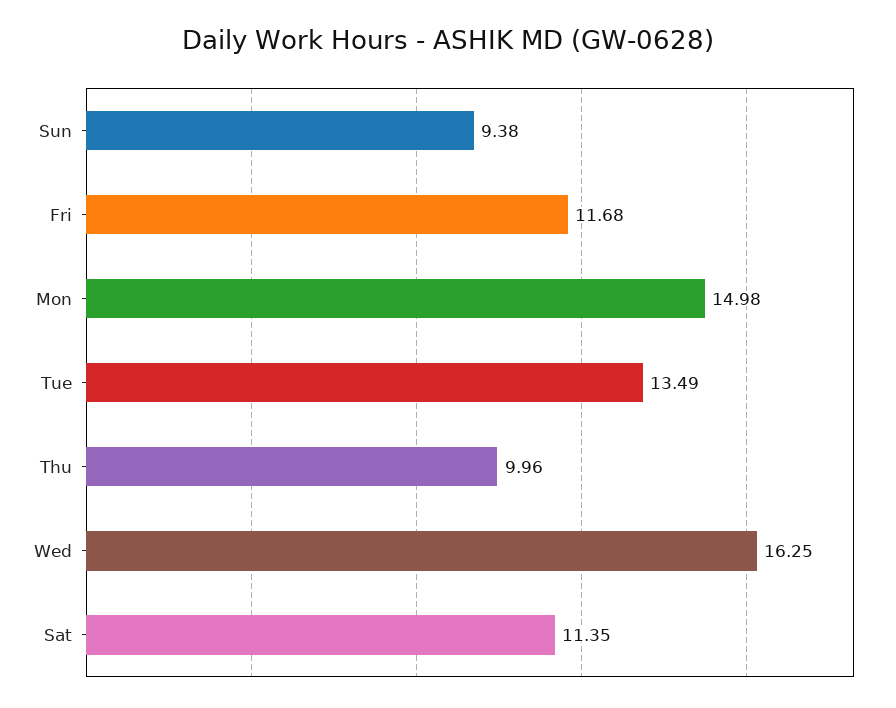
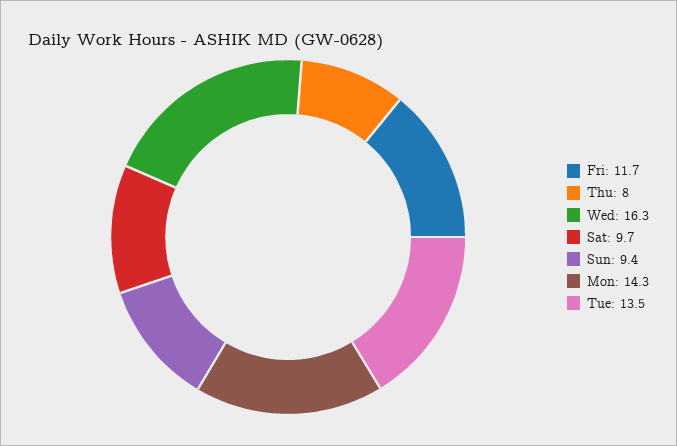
Mon: 14.98 -> 14.3
Thu: 9.96 -> 8
Sat: 11.35 -> 9.7

